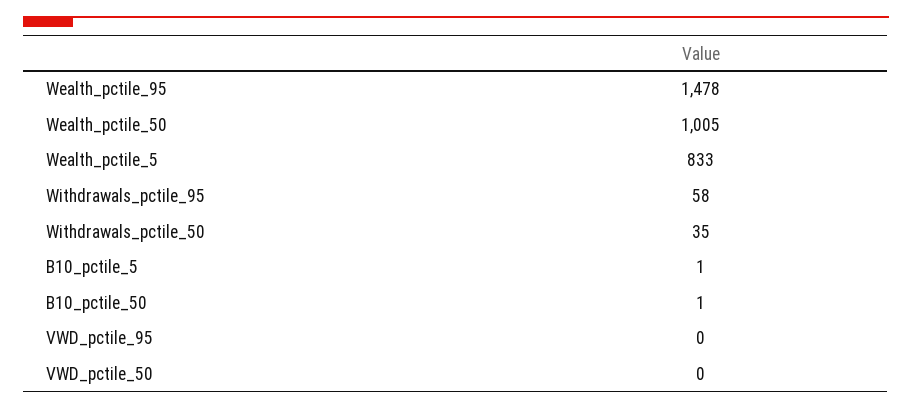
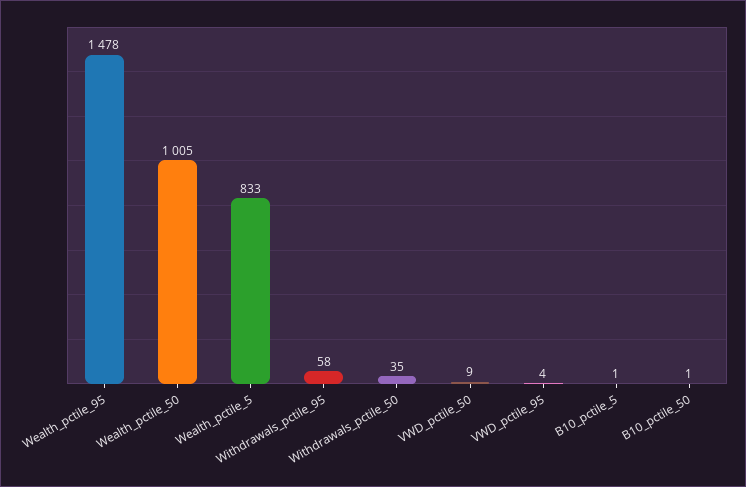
VWD_pctile_95: 0 -> 4
VWD_pctile_50: 0 -> 9

